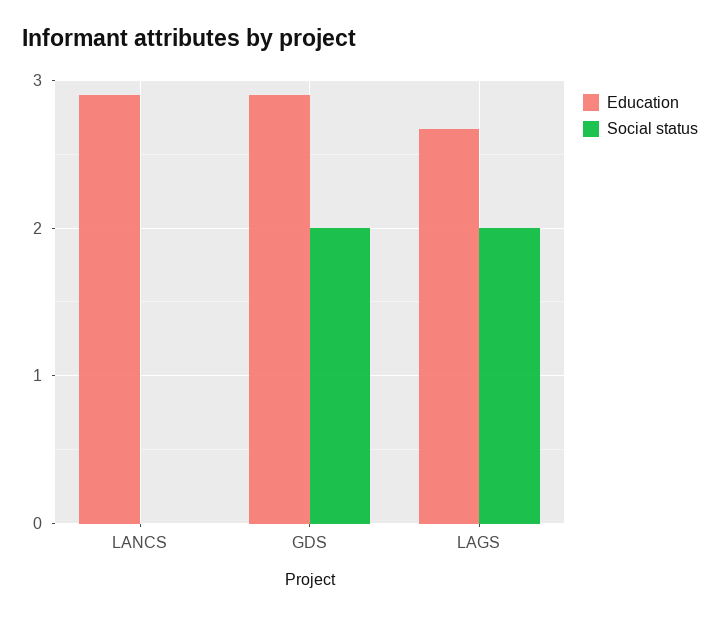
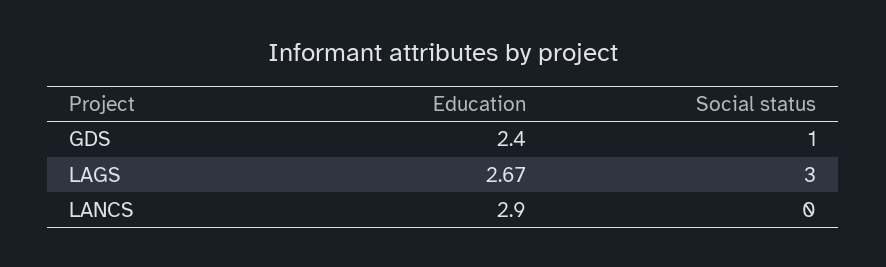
Education, GDS: 2.9 -> 2.4
Social status, GDS: 2 -> 1
Social status, LAGS: 2 -> 3

